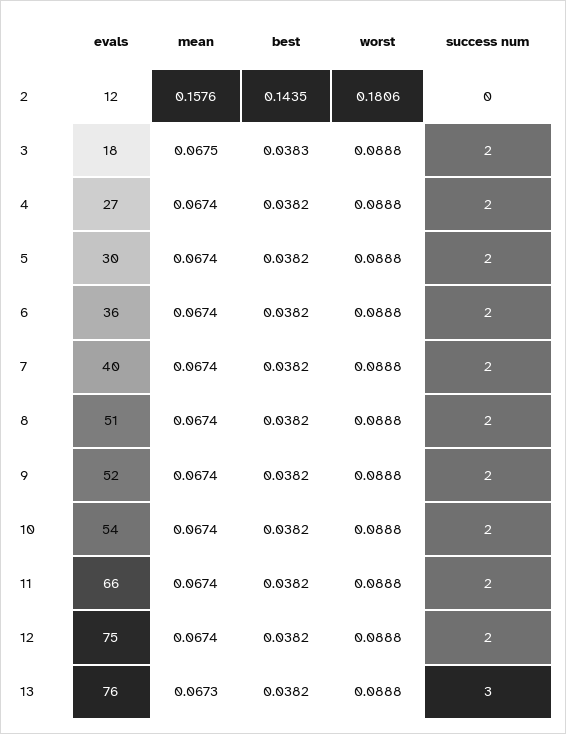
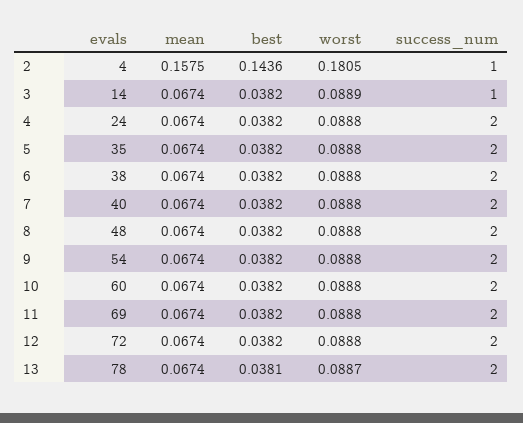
evals, 2: 12 -> 4
mean, 2: 0.1576 -> 0.1575
best, 2: 0.1435 -> 0.1436
worst, 2: 0.1806 -> 0.1805
success num, 2: 0 -> 1
evals, 3: 18 -> 14
mean, 3: 0.0675 -> 0.0674
best, 3: 0.0383 -> 0.0382
worst, 3: 0.0888 -> 0.0889
success num, 3: 2 -> 1
evals, 4: 27 -> 24
evals, 5: 30 -> 35
evals, 6: 36 -> 38
evals, 8: 51 -> 48
evals, 9: 52 -> 54
evals, 10: 54 -> 60
evals, 11: 66 -> 69
evals, 12: 75 -> 72
evals, 13: 76 -> 78
mean, 13: 0.0673 -> 0.0674
best, 13: 0.0382 -> 0.0381
worst, 13: 0.0888 -> 0.0887
success num, 13: 3 -> 2

